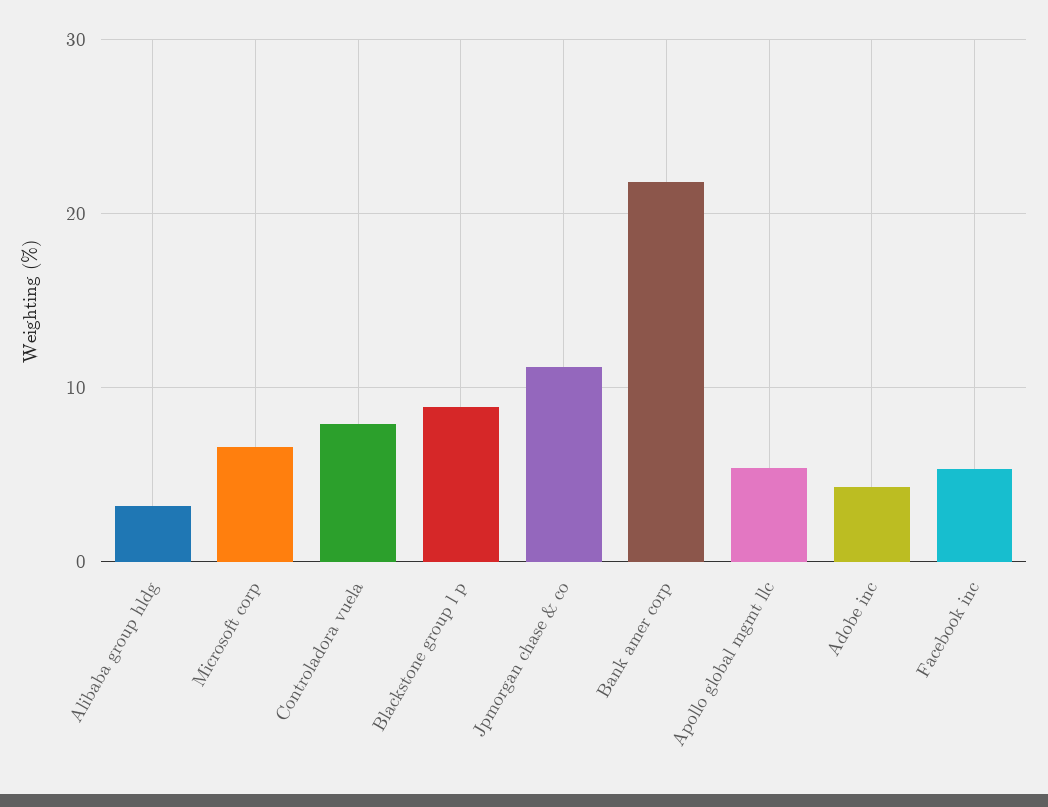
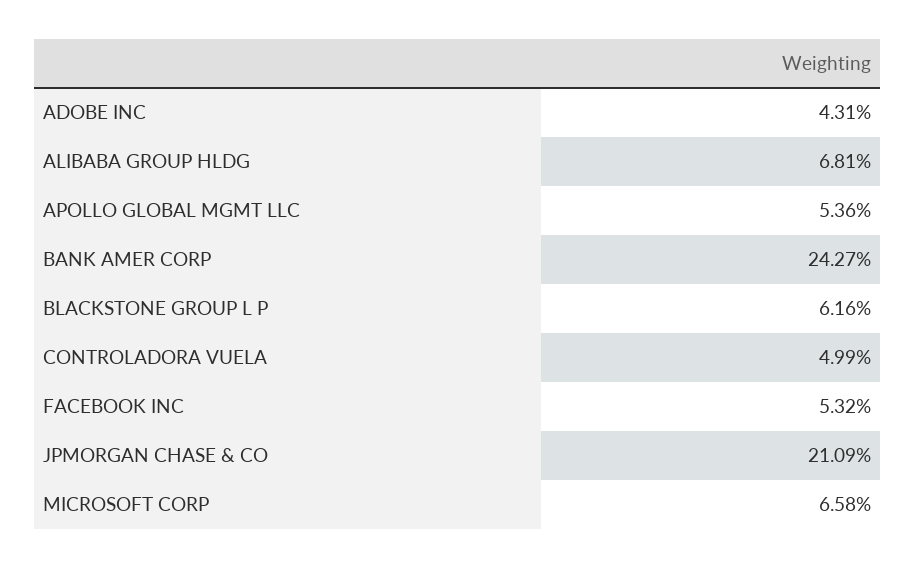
Alibaba group hldg: 3 -> 6.81
Controladora vuela: 8 -> 4.99
Blackstone group l p: 9 -> 6.16
Jpmorgan chase & co: 11 -> 21.09
Bank amer corp: 22 -> 24.27

